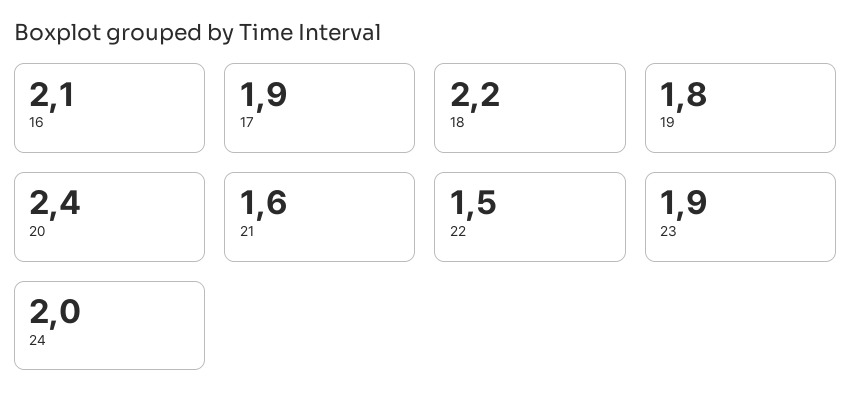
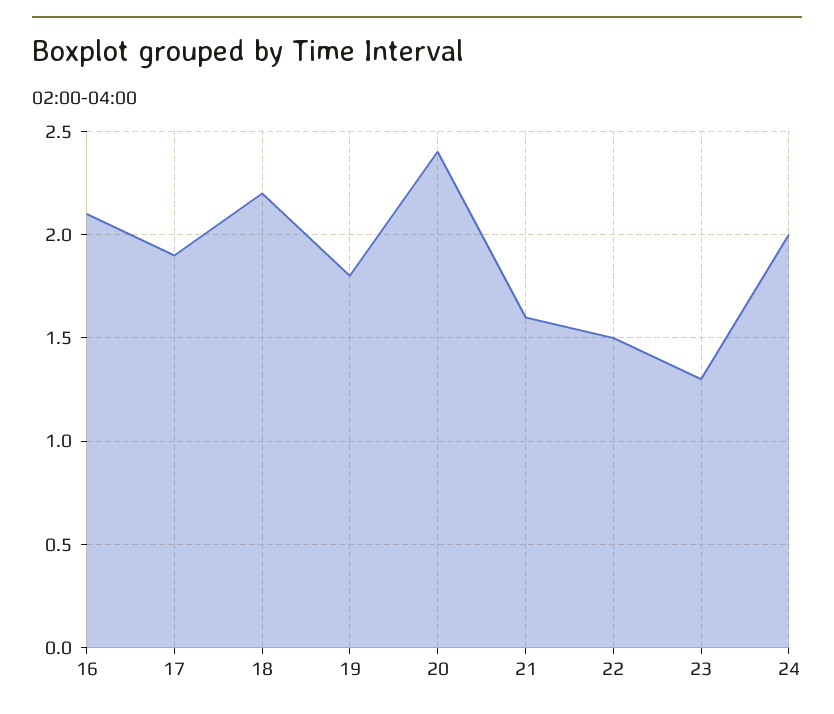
23: 1.9 -> 1.3

